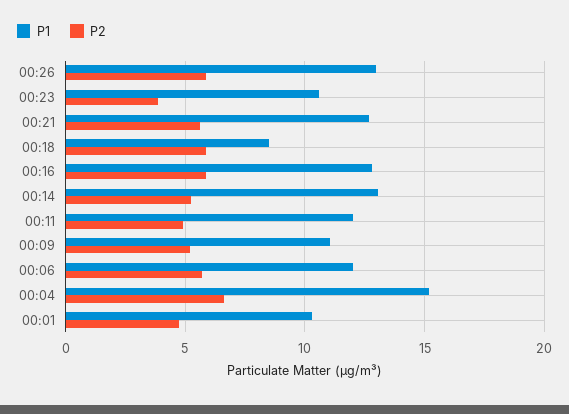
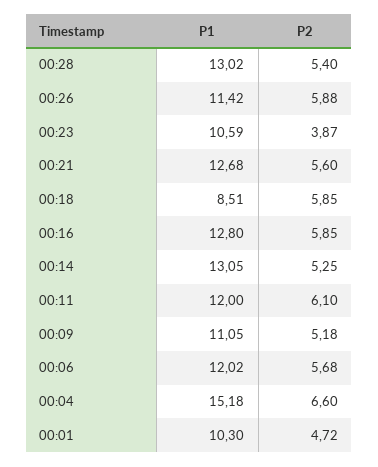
P1, 00:26: 13 -> 11.42
P2, 00:11: 5 -> 6.1
P1, 00:28: none -> 13.02
P2, 00:28: none -> 5.4

